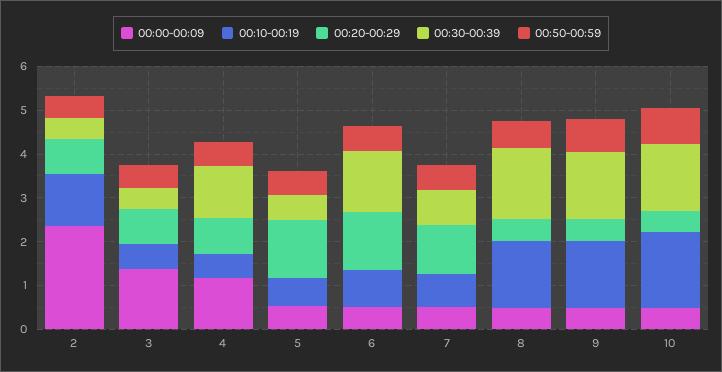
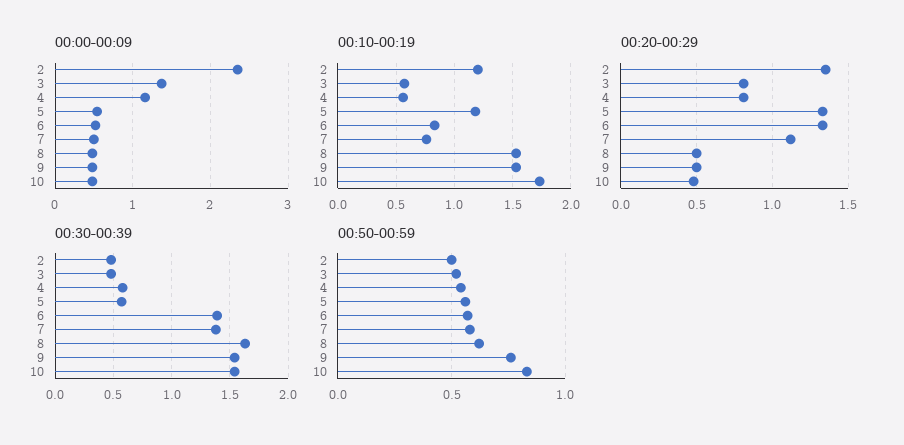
00:20-00:29, 2: 0.8 -> 1.35
00:30-00:39, 4: 1.2 -> 0.6
00:10-00:19, 5: 0.6 -> 1.2
00:30-00:39, 7: 0.8 -> 1.4

